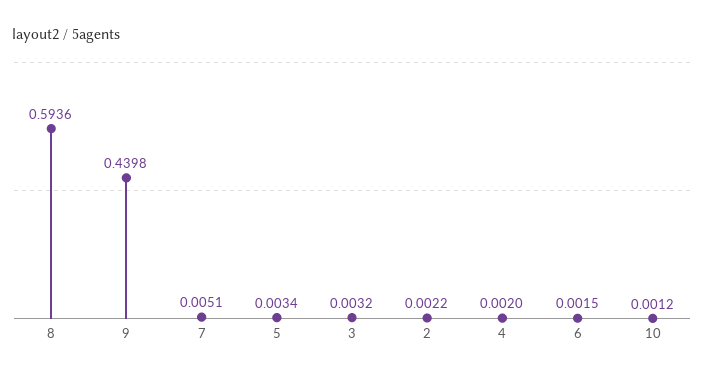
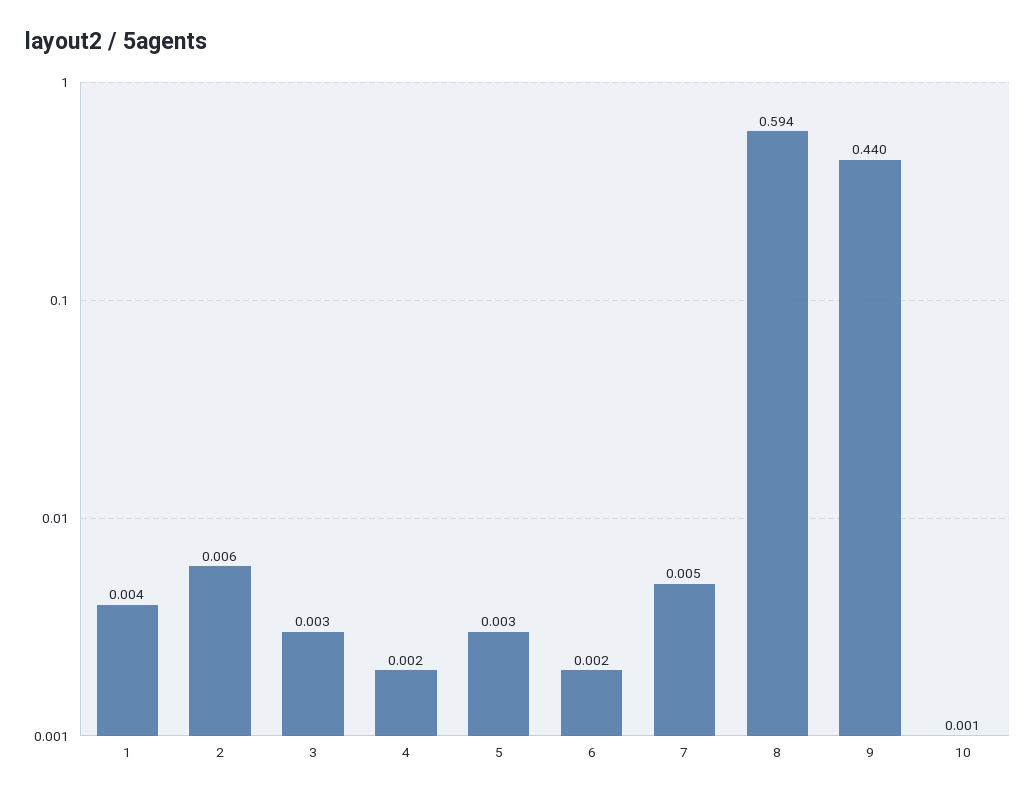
2: 0.0022 -> 0.006
1: none -> 0.004

